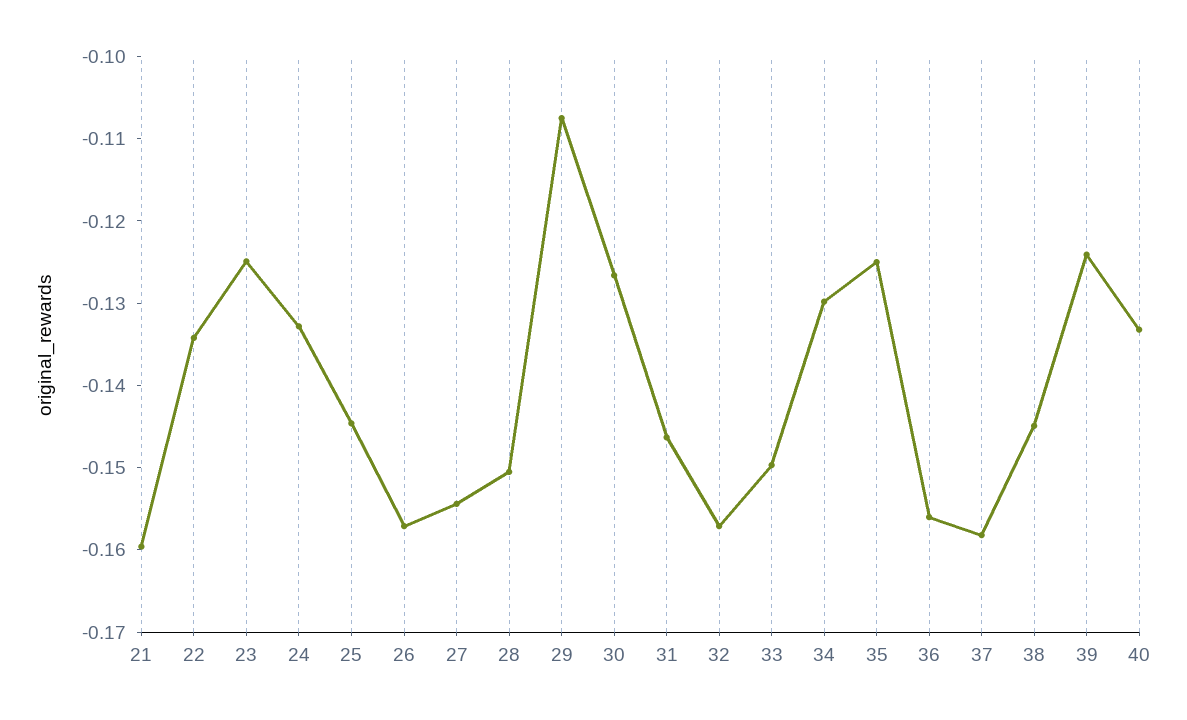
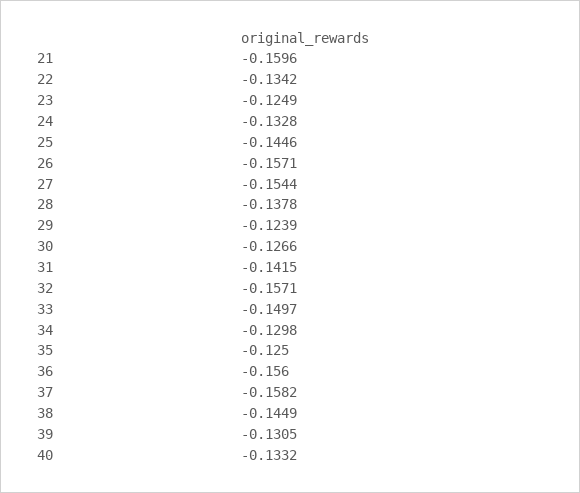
28: -0.15 -> -0.1378
29: -0.108 -> -0.1239
31: -0.146 -> -0.1415
39: -0.124 -> -0.1305

